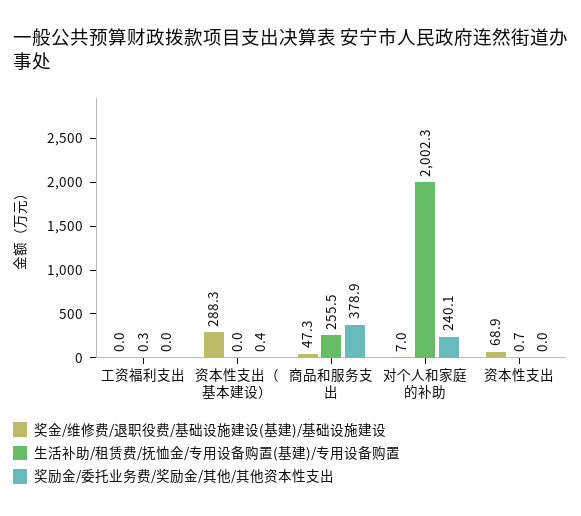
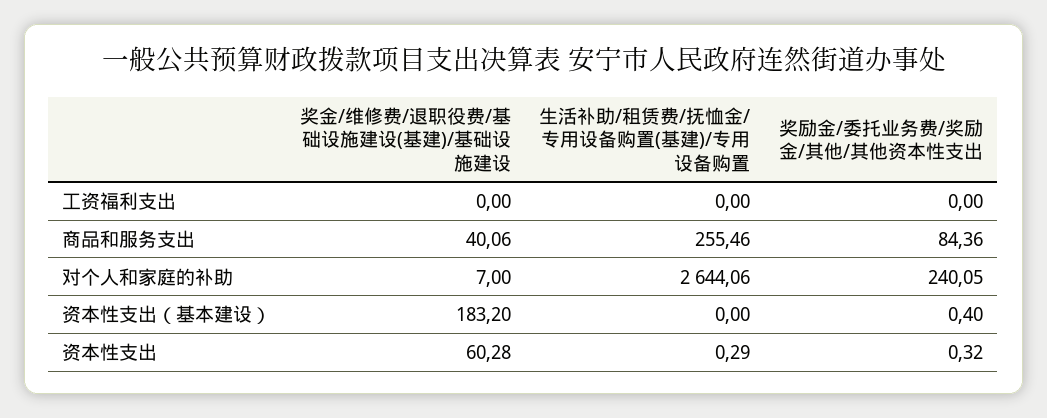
生活补助/租赁费/抚恤金/专用设备购置(基建)/专用设备购置, 工资福利支出: 0.3 -> 0
奖金/维修费/退职役费/基础设施建设(基建)/基础设施建设, 资本性支出（基本建设）: 288.3 -> 183.2
奖金/维修费/退职役费/基础设施建设(基建)/基础设施建设, 商品和服务支出: 47.3 -> 40.06
奖励金/委托业务费/奖励金/其他/其他资本性支出, 商品和服务支出: 378.9 -> 84.36
生活补助/租赁费/抚恤金/专用设备购置(基建)/专用设备购置, 对个人和家庭的补助: 2002.3 -> 2644.06
奖金/维修费/退职役费/基础设施建设(基建)/基础设施建设, 资本性支出: 68.9 -> 60.28
生活补助/租赁费/抚恤金/专用设备购置(基建)/专用设备购置, 资本性支出: 0.7 -> 0.29
奖励金/委托业务费/奖励金/其他/其他资本性支出, 资本性支出: 0 -> 0.32

